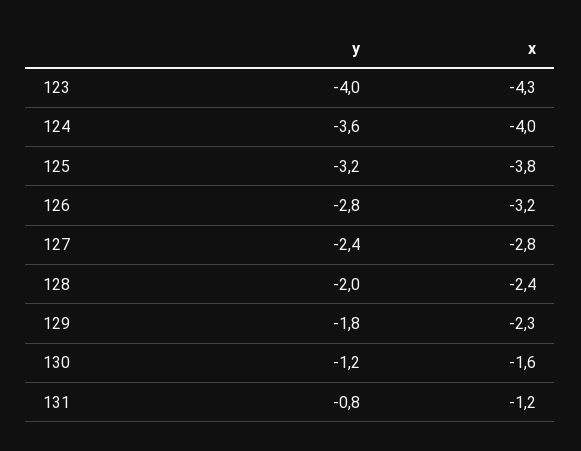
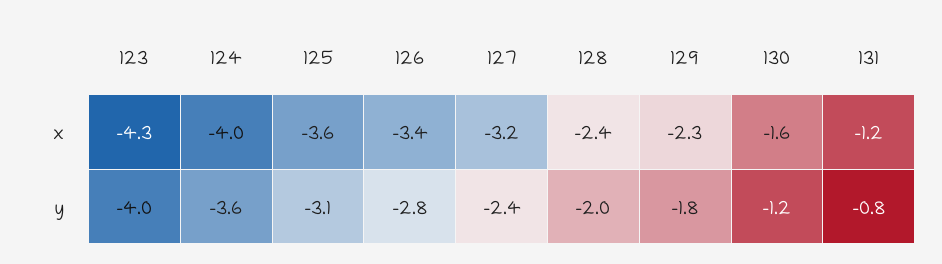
y, 125: -3.2 -> -3.1
x, 125: -3.8 -> -3.6
x, 126: -3.2 -> -3.4
x, 127: -2.8 -> -3.2

